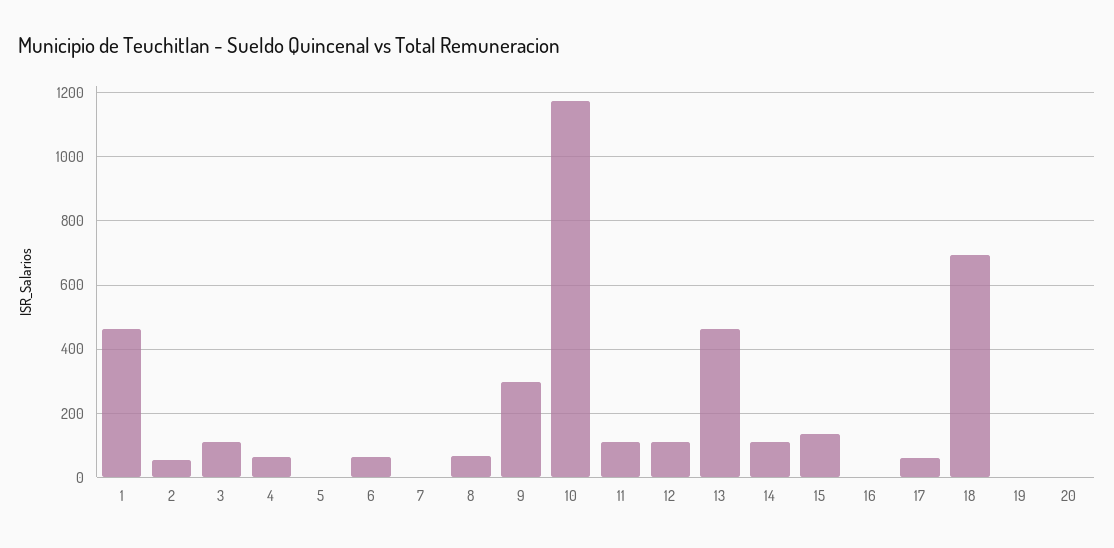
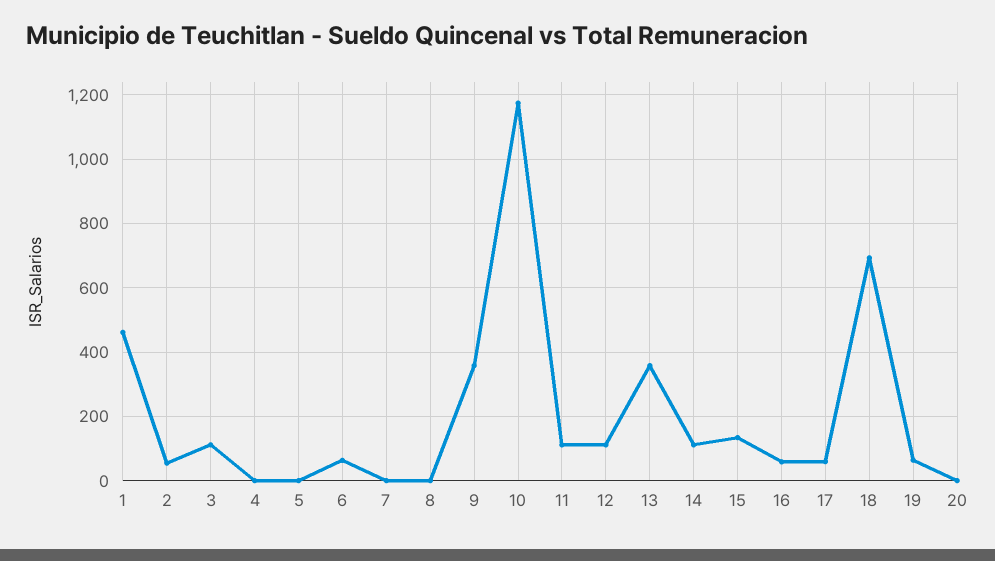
4: 60 -> 0
8: 60 -> 0
9: 300 -> 360
13: 460 -> 360
16: 0 -> 60
19: 0 -> 60

